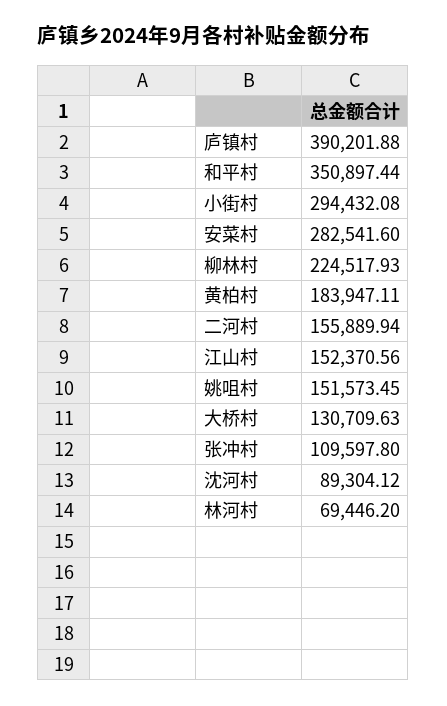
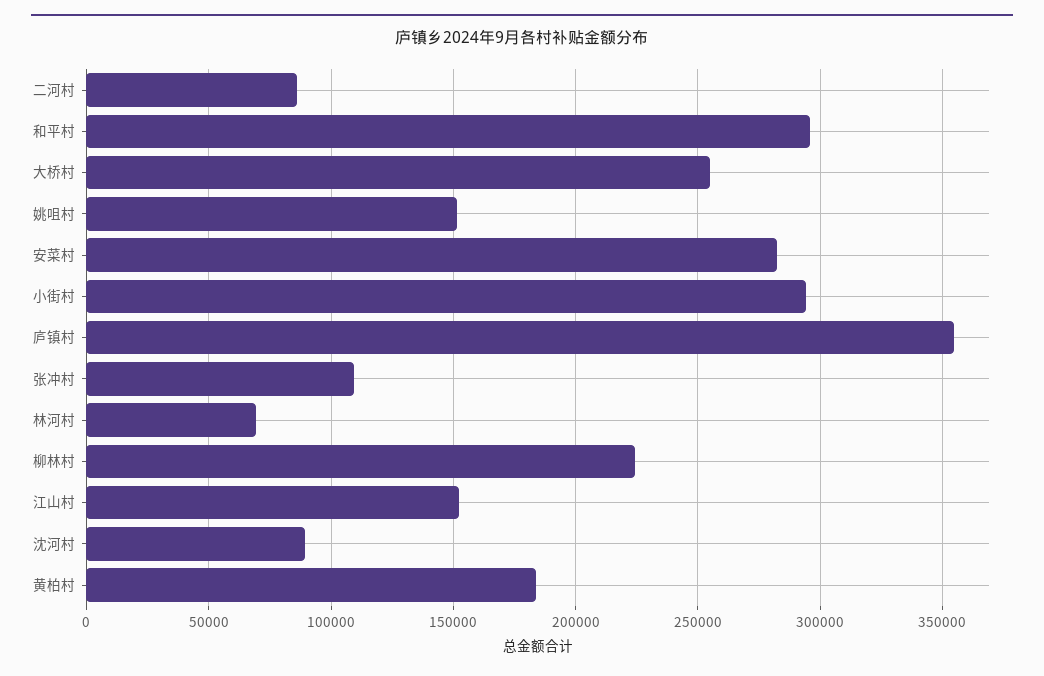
庐镇村: 390201.88 -> 355000
和平村: 350897.44 -> 295000
二河村: 155889.94 -> 85000
大桥村: 130709.63 -> 255000

